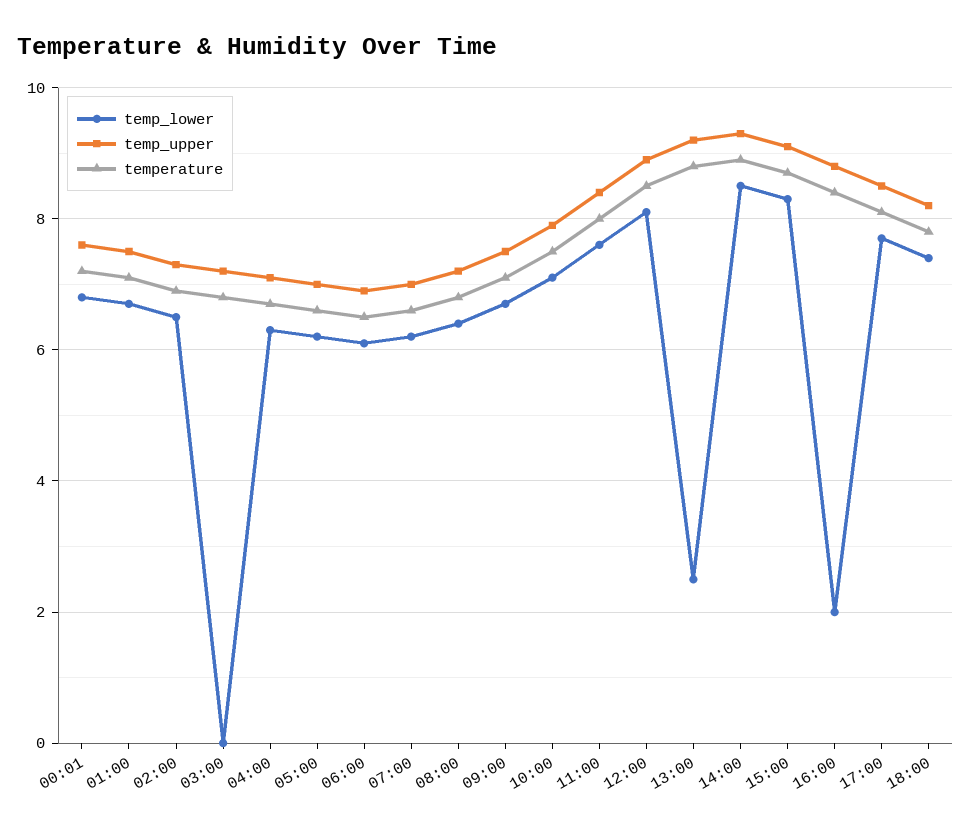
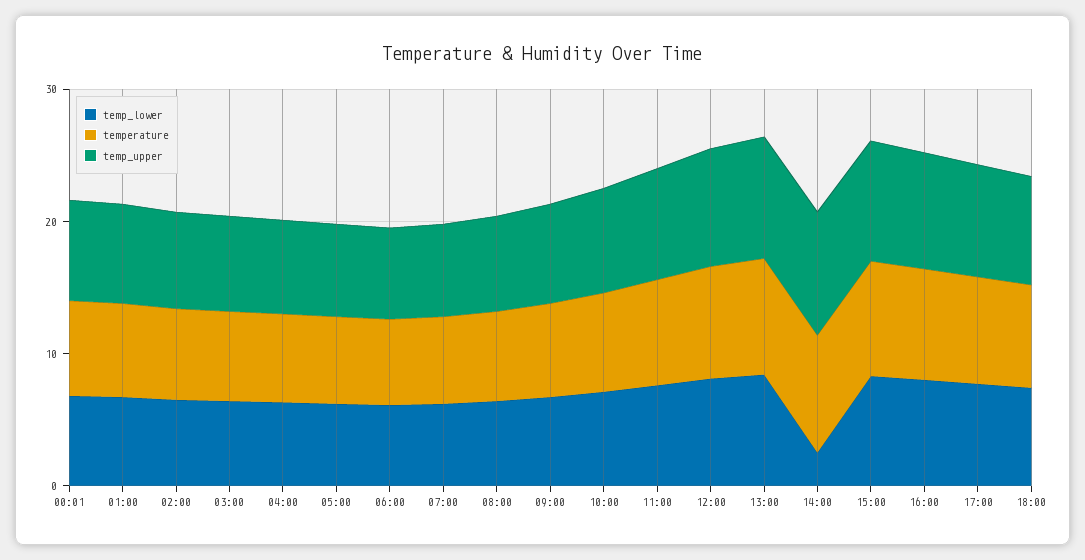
temp_lower, 03:00: 0 -> 6
temp_lower, 13:00: 2.5 -> 8
temp_lower, 14:00: 8.5 -> 2
temp_lower, 16:00: 2 -> 8

